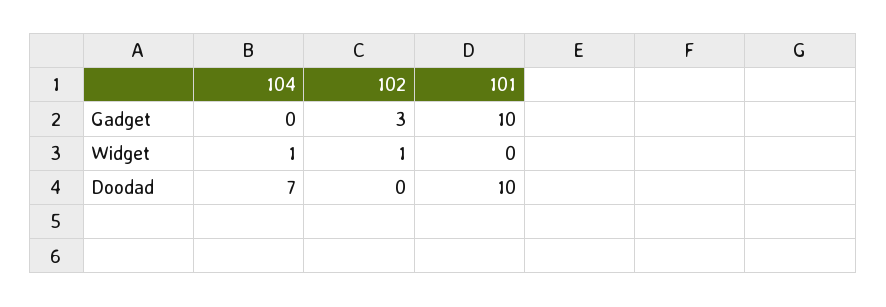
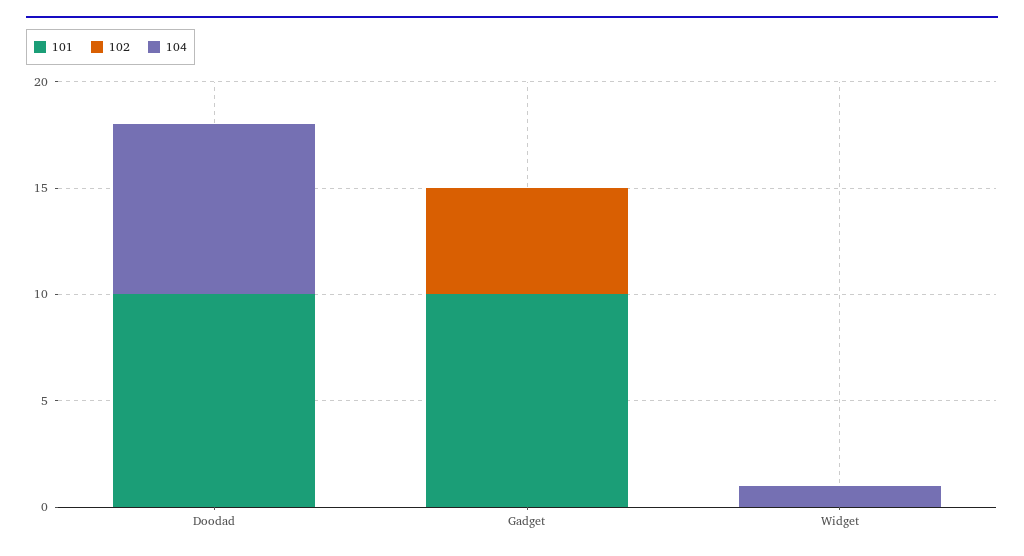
102, Gadget: 3 -> 5
102, Widget: 1 -> 0
104, Doodad: 7 -> 8

